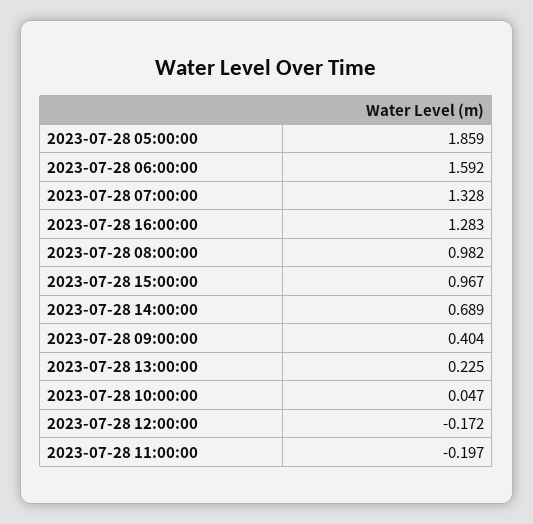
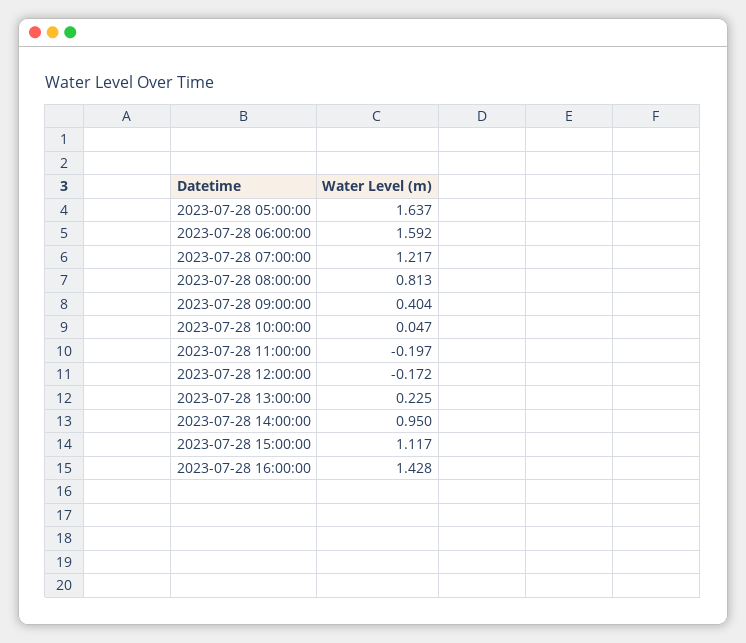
2023-07-28 05:00:00: 1.859 -> 1.637
2023-07-28 07:00:00: 1.328 -> 1.217
2023-07-28 16:00:00: 1.283 -> 1.428
2023-07-28 08:00:00: 0.982 -> 0.813
2023-07-28 15:00:00: 0.967 -> 1.117
2023-07-28 14:00:00: 0.689 -> 0.95

